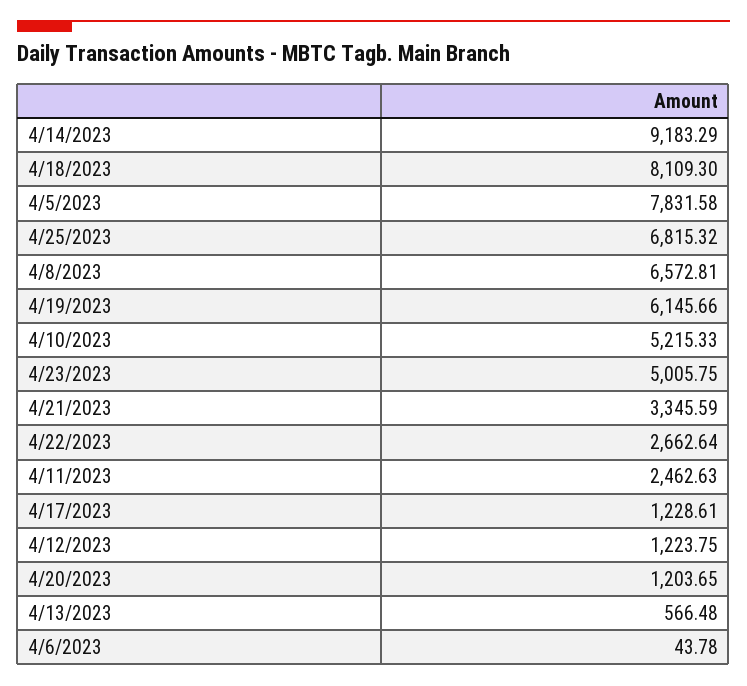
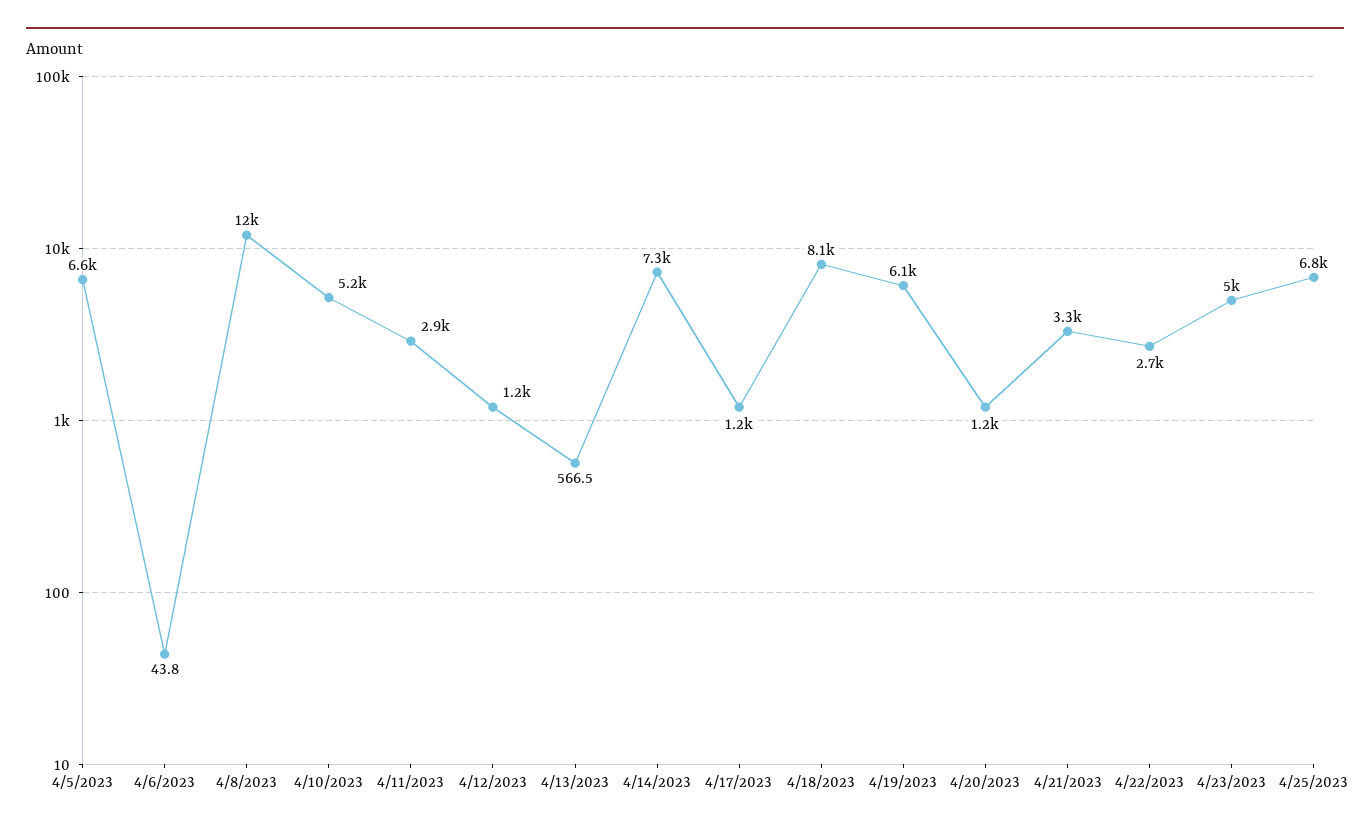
4/14/2023: 9183.29 -> 7300
4/5/2023: 7831.58 -> 6600
4/8/2023: 6572.81 -> 12000
4/11/2023: 2462.63 -> 2900

